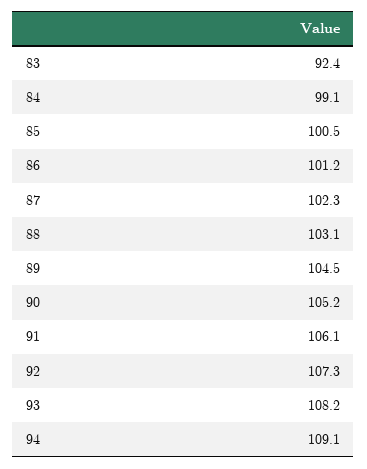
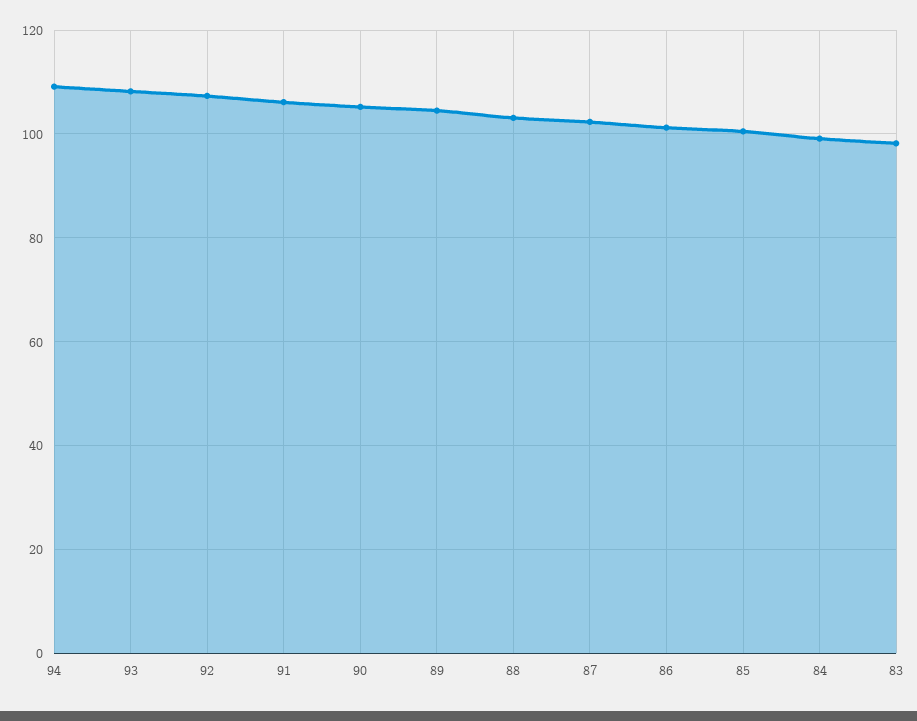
83: 92.4 -> 98

